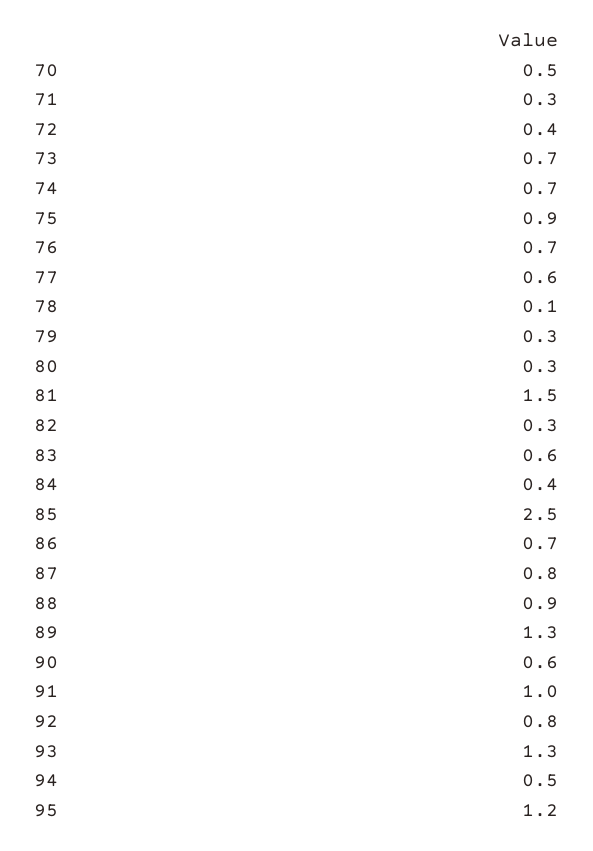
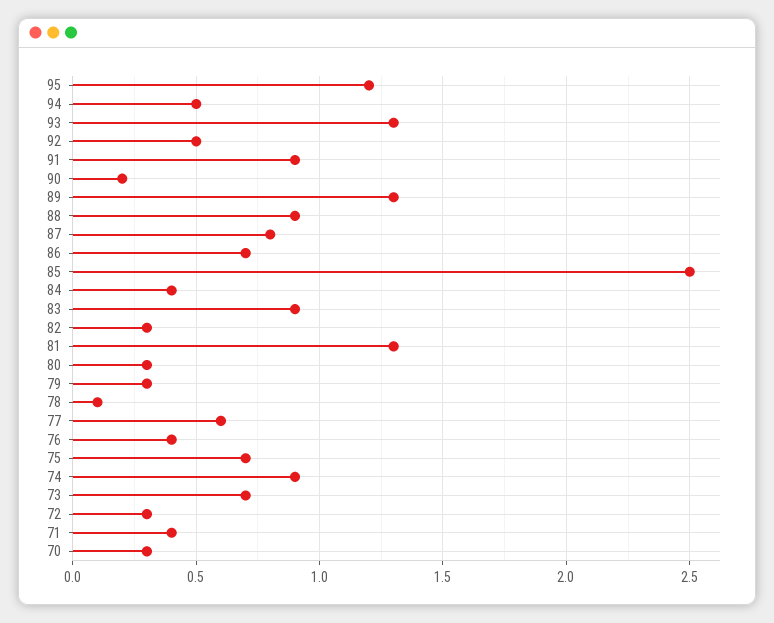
70: 0.5 -> 0.3
71: 0.3 -> 0.4
72: 0.4 -> 0.3
74: 0.7 -> 0.9
75: 0.9 -> 0.7
76: 0.7 -> 0.4
81: 1.5 -> 1.3
83: 0.6 -> 0.9
90: 0.6 -> 0.2
91: 1 -> 0.9
92: 0.8 -> 0.5

